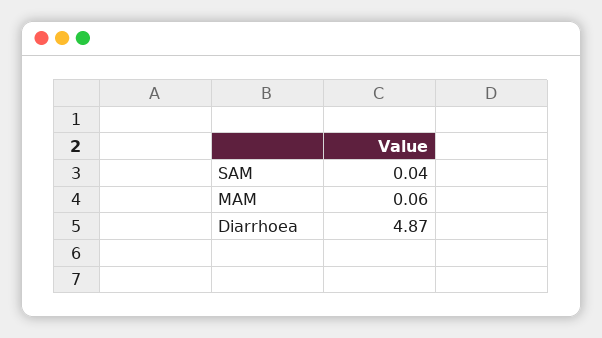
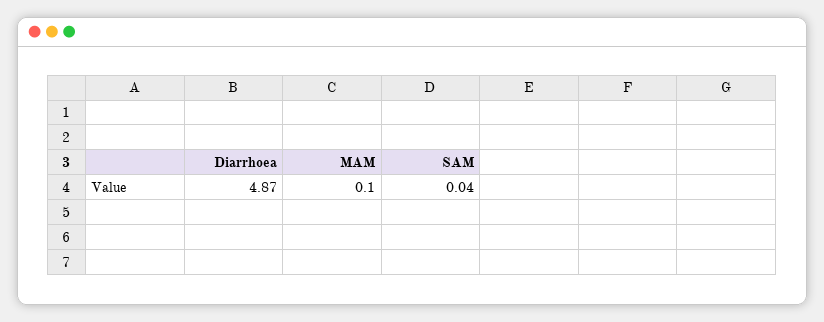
MAM: 0.06 -> 0.1

